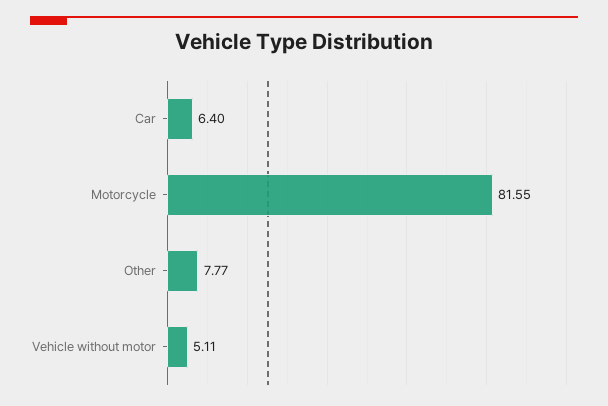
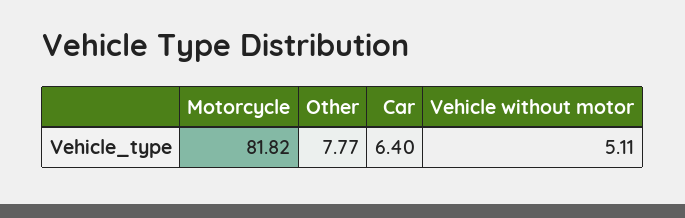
Motorcycle: 81.55 -> 81.82

